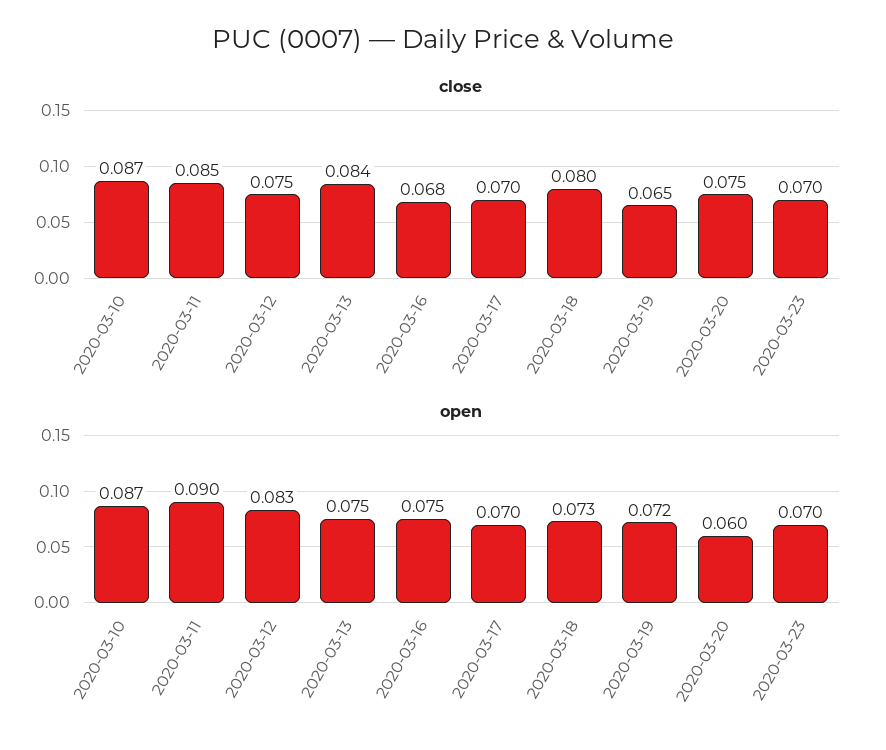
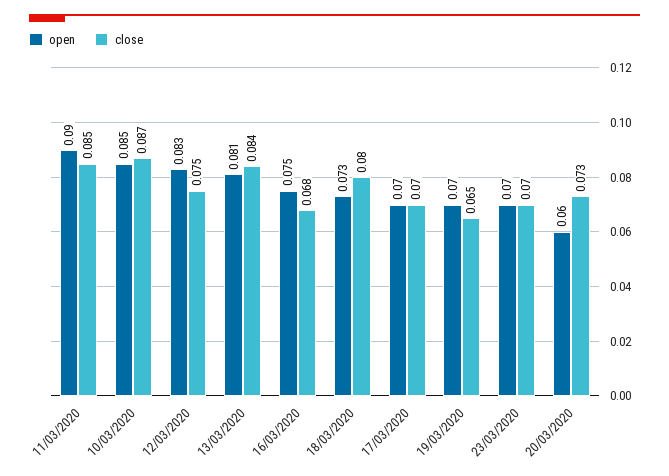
close, 2020-03-20: 0.075 -> 0.073
open, 2020-03-10: 0.087 -> 0.085
open, 2020-03-13: 0.075 -> 0.081
open, 2020-03-19: 0.072 -> 0.07

